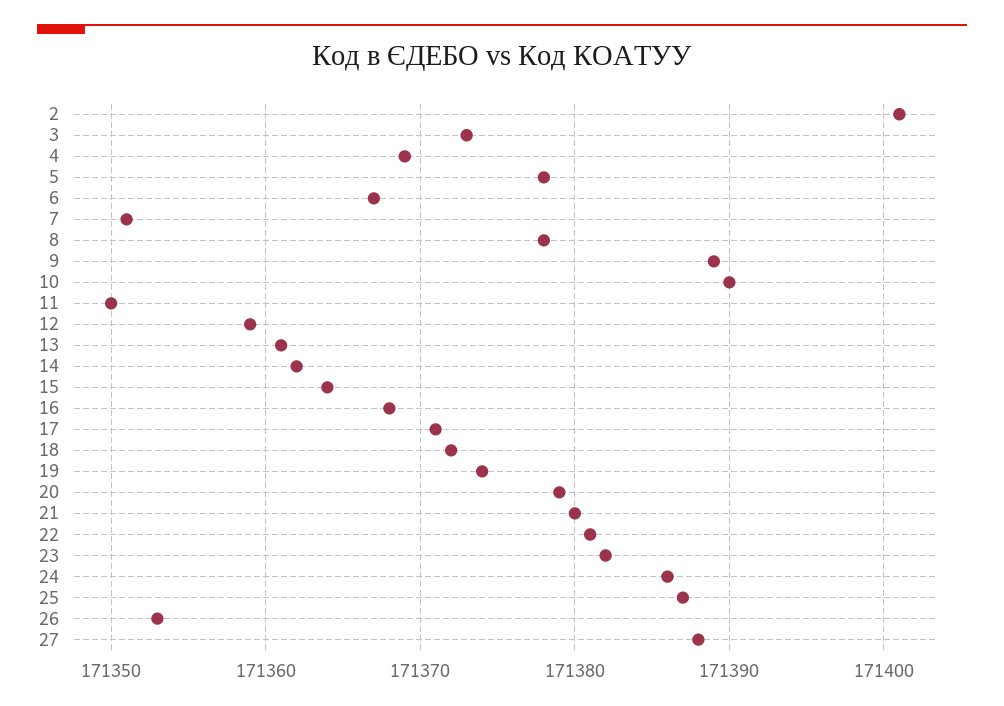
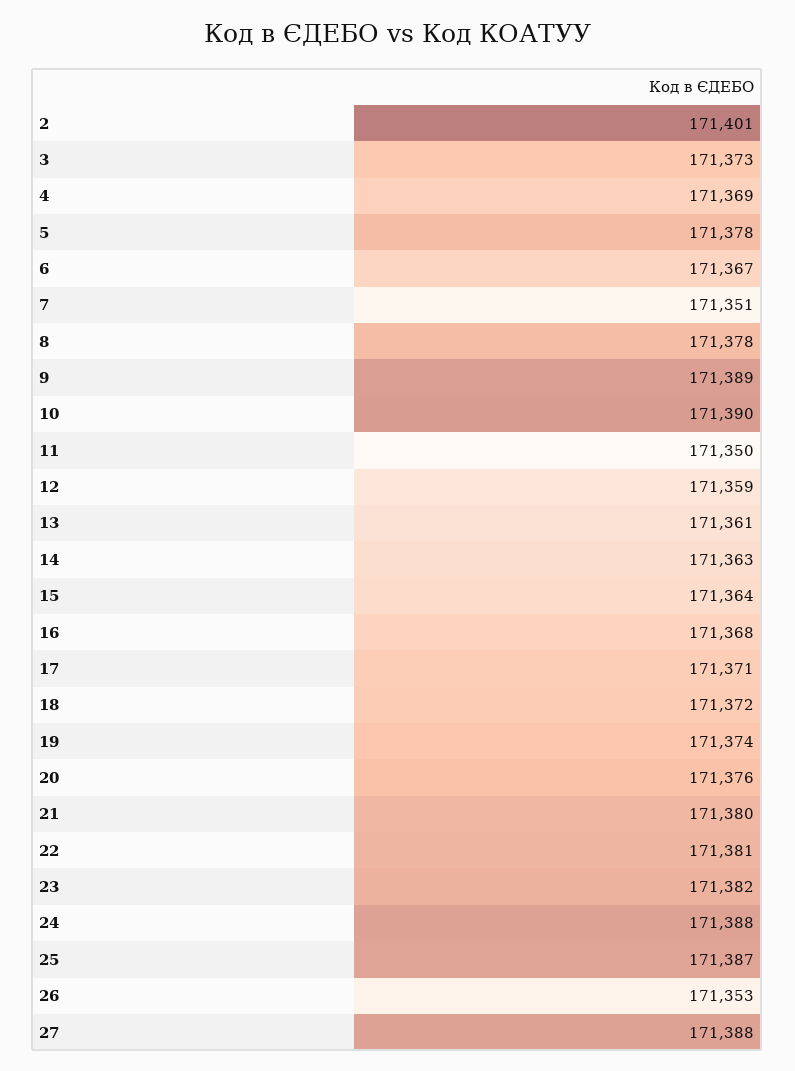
14: 171362 -> 171363
20: 171379 -> 171376
24: 171386 -> 171388

